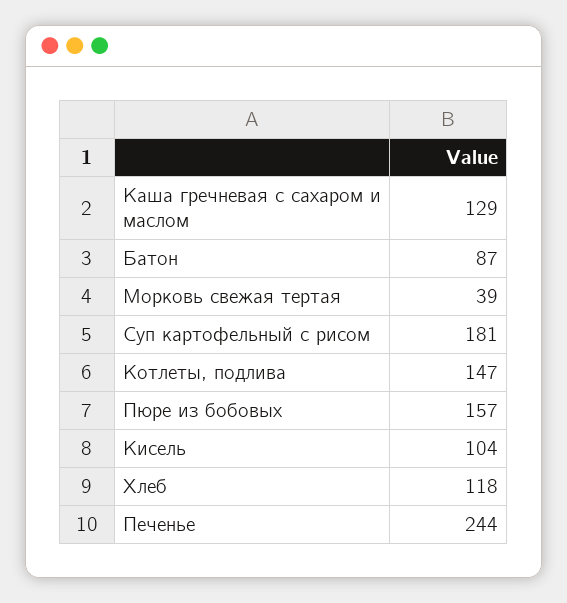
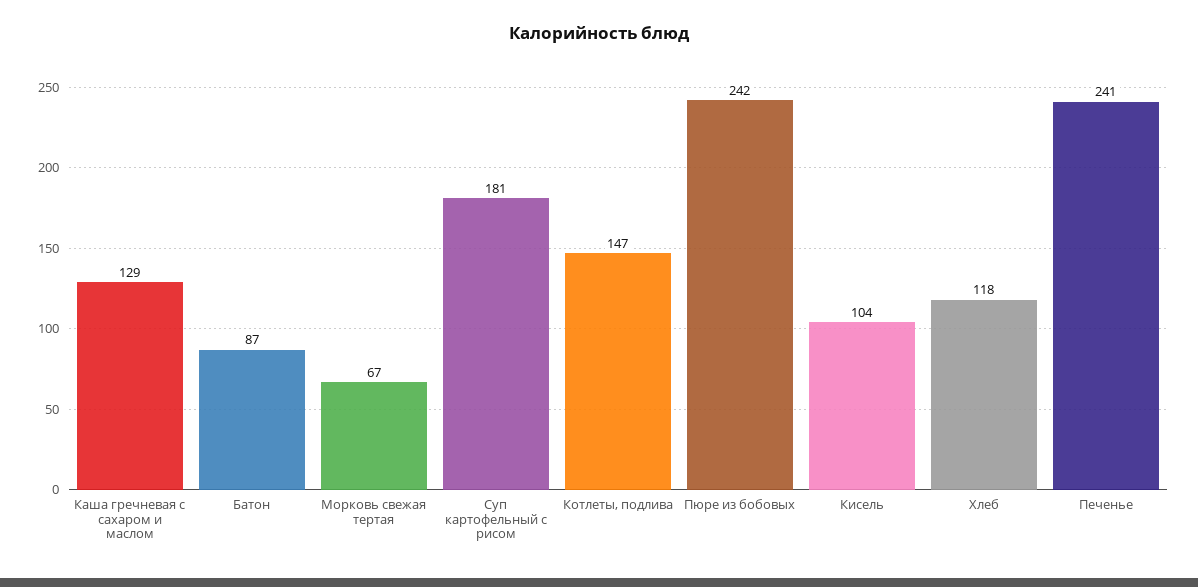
Морковь свежая тертая: 39 -> 67
Пюре из бобовых: 157 -> 242
Печенье: 244 -> 241

